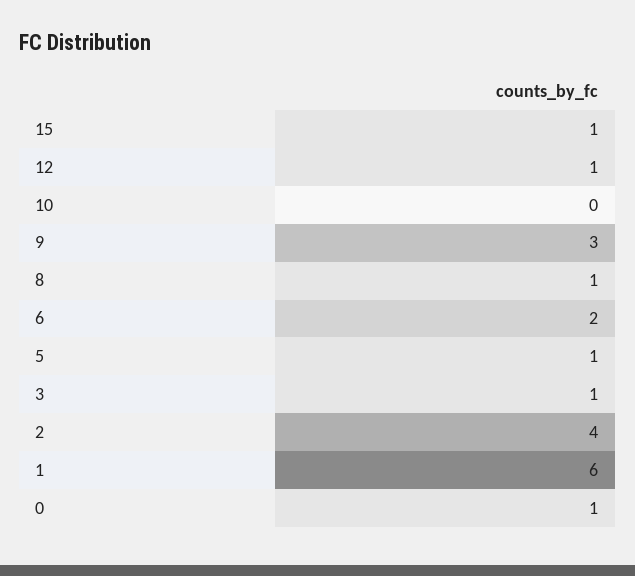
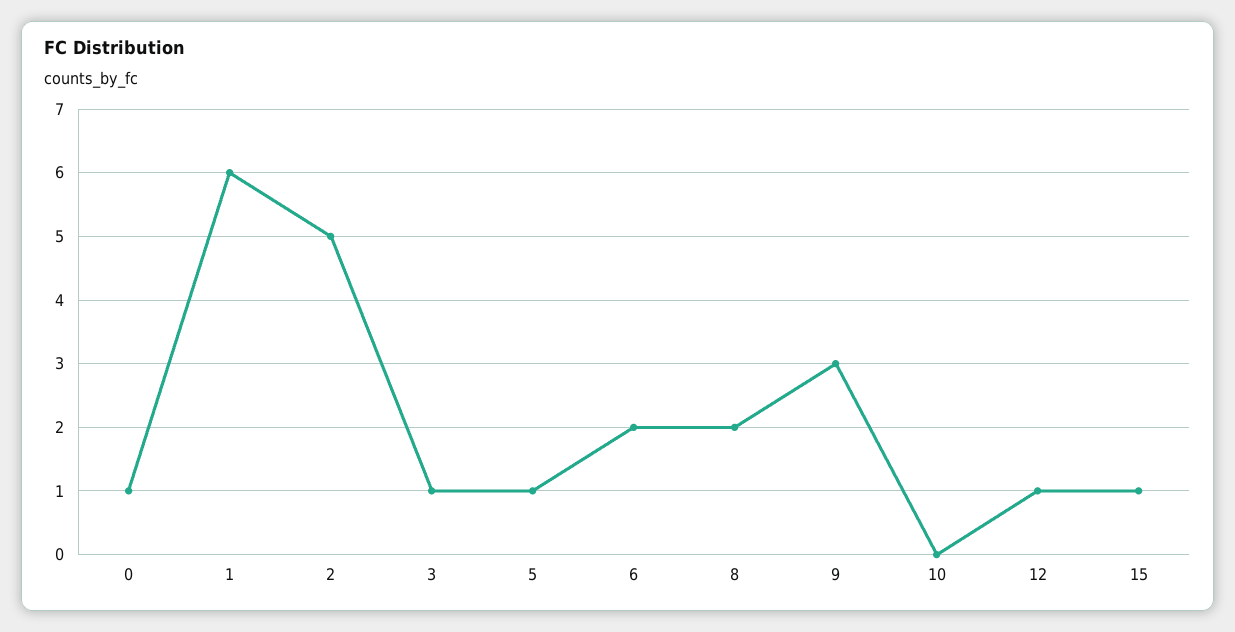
8: 1 -> 2
2: 4 -> 5

